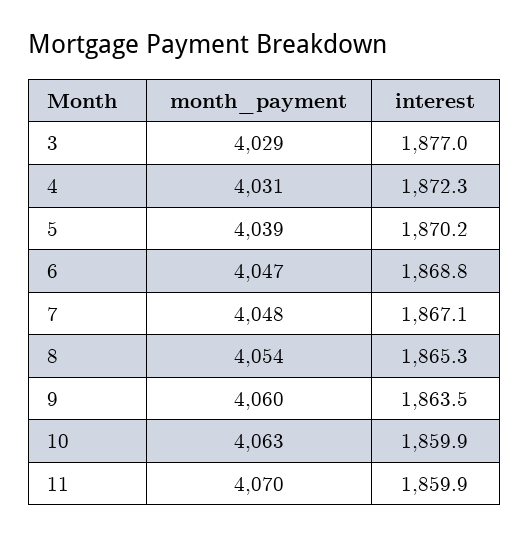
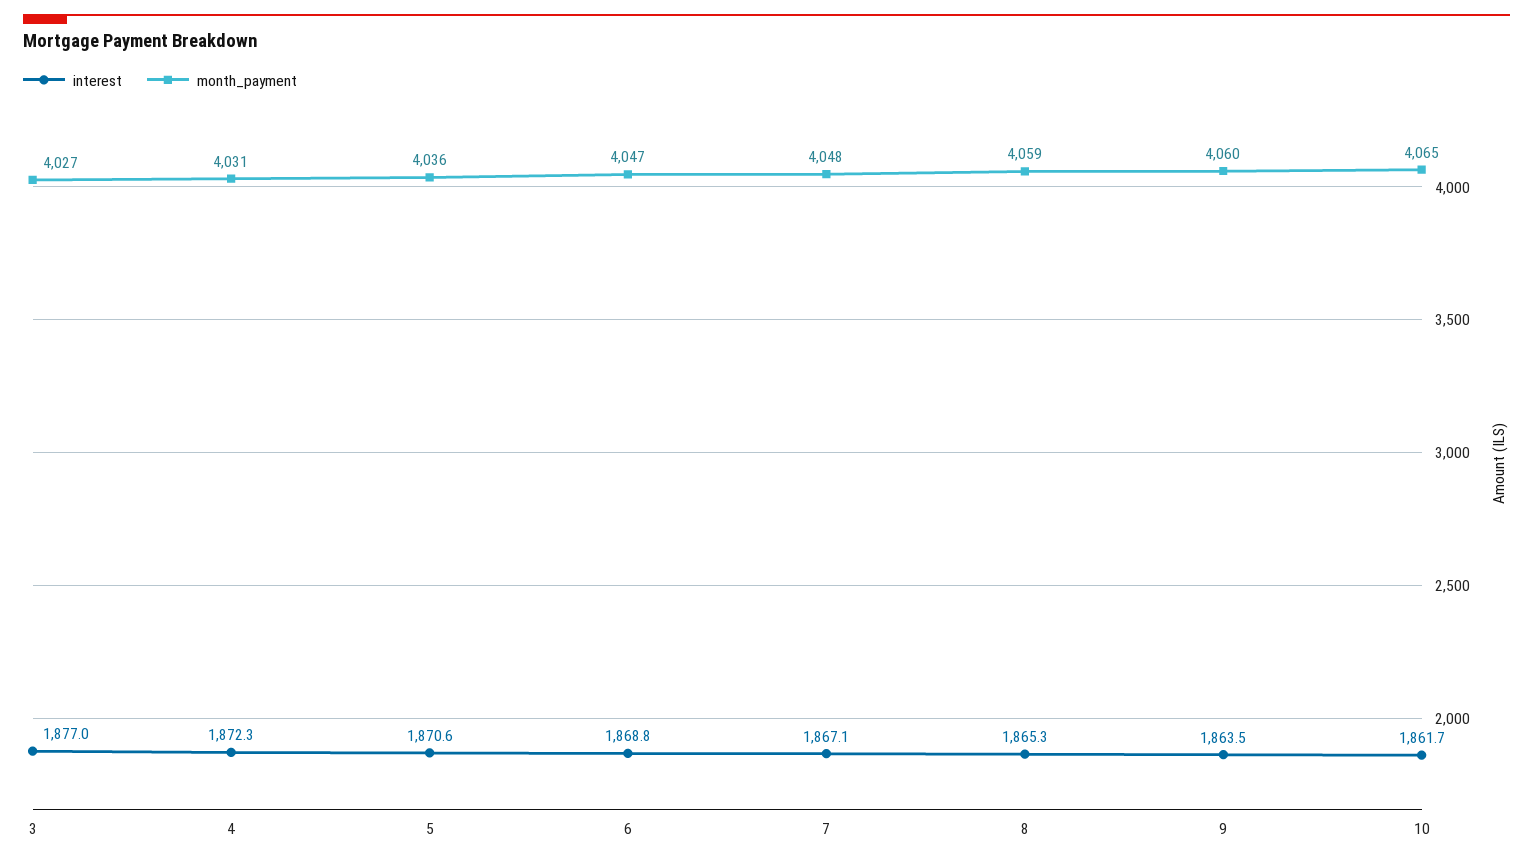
month_payment, 3: 4029 -> 4027
month_payment, 5: 4039 -> 4036
interest, 5: 1870.2 -> 1870.6
month_payment, 8: 4054 -> 4059
month_payment, 10: 4063 -> 4065
interest, 10: 1859.9 -> 1861.7
month_payment, 11: 4070 -> none
interest, 11: 1859.9 -> none

